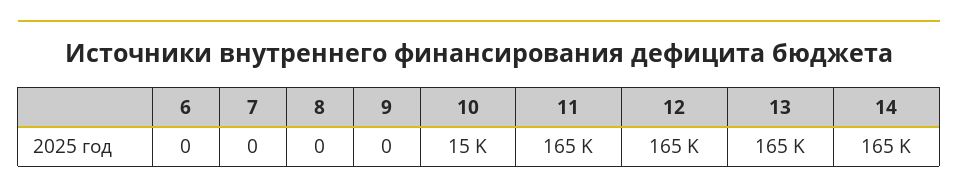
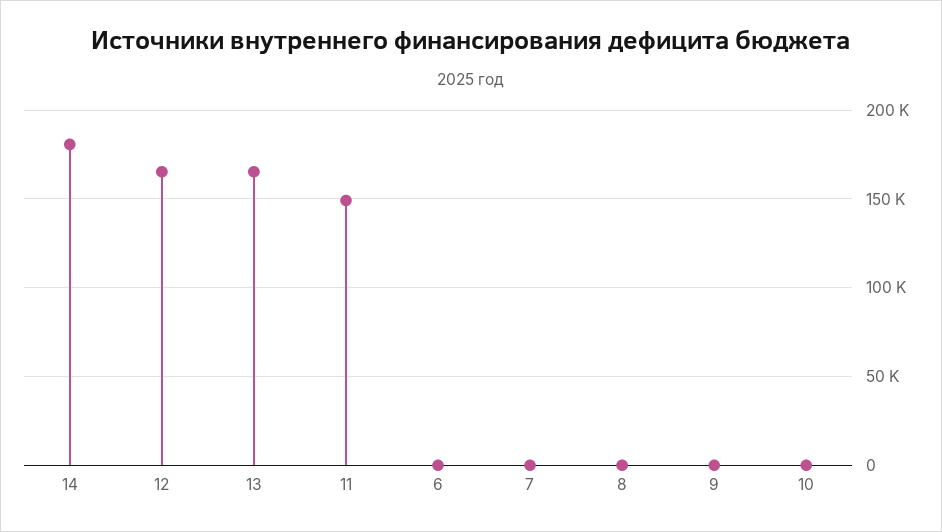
10: 15000 -> 0
11: 165000 -> 150000
14: 165000 -> 180000

